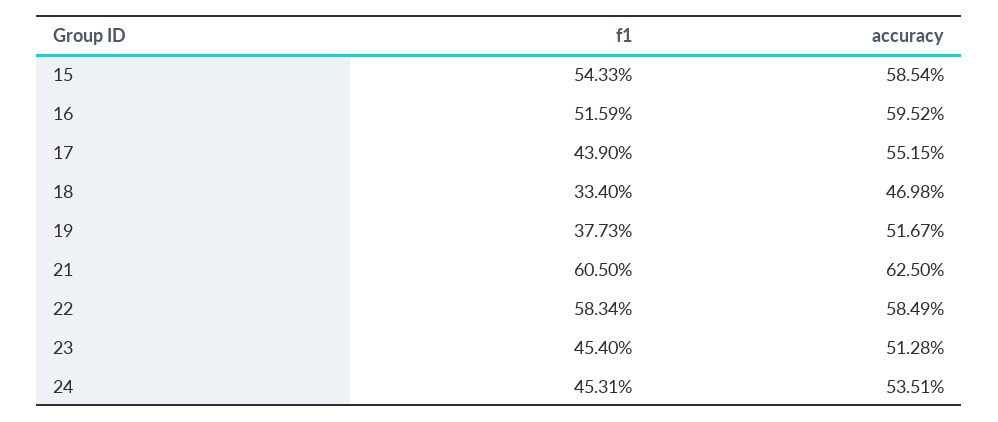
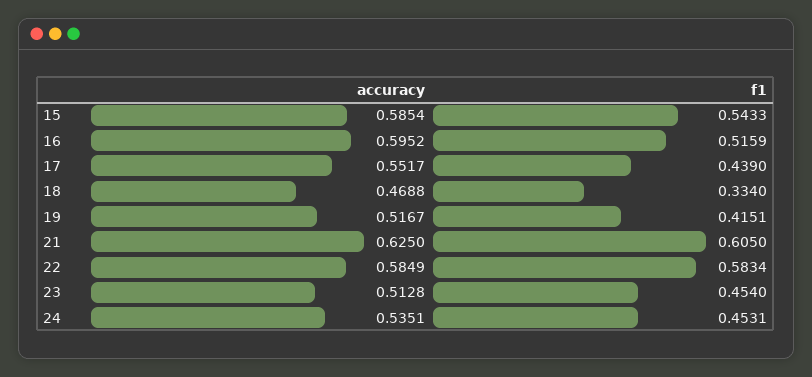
accuracy, 17: 0.5515 -> 0.5517
accuracy, 18: 0.4698 -> 0.4688
f1, 19: 0.3773 -> 0.4151

